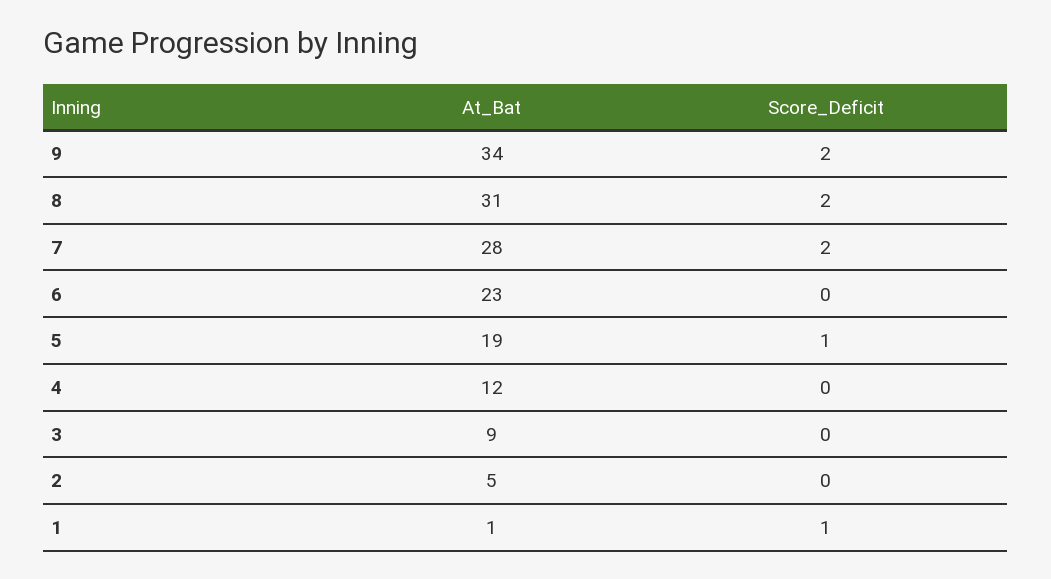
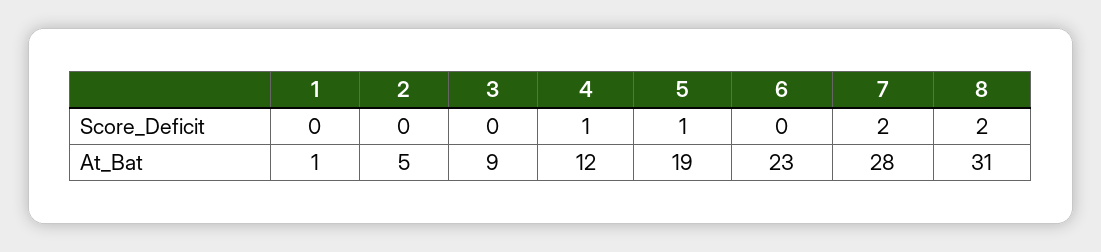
At_Bat, 9: 34 -> none
Score_Deficit, 9: 2 -> none
Score_Deficit, 4: 0 -> 1
Score_Deficit, 1: 1 -> 0

